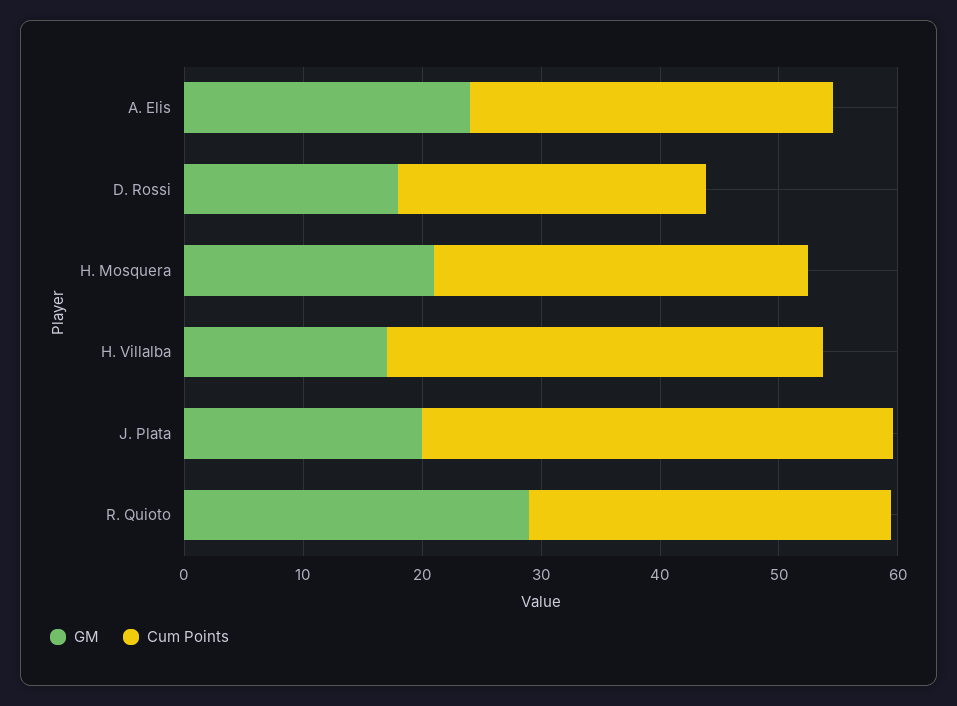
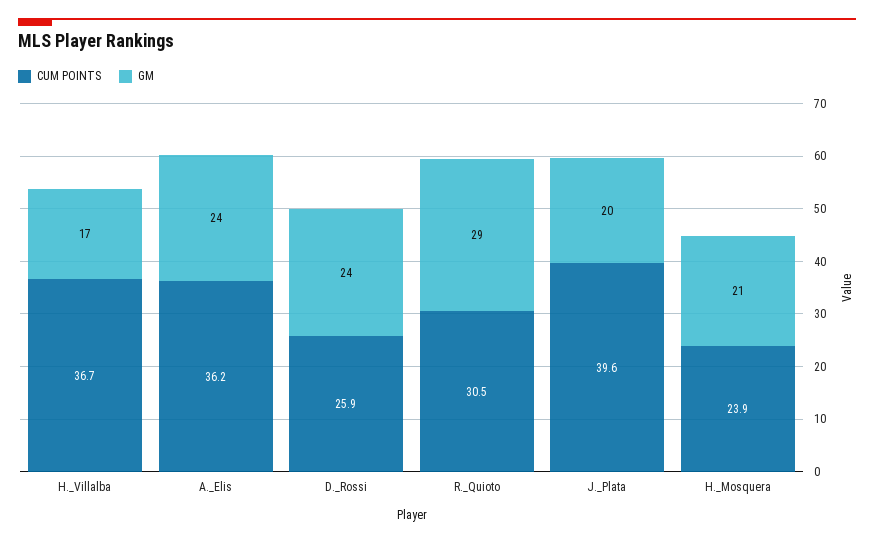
Cum Points, A. Elis: 30 -> 36.2
GM, D. Rossi: 18 -> 24
Cum Points, H. Mosquera: 32 -> 23.9

